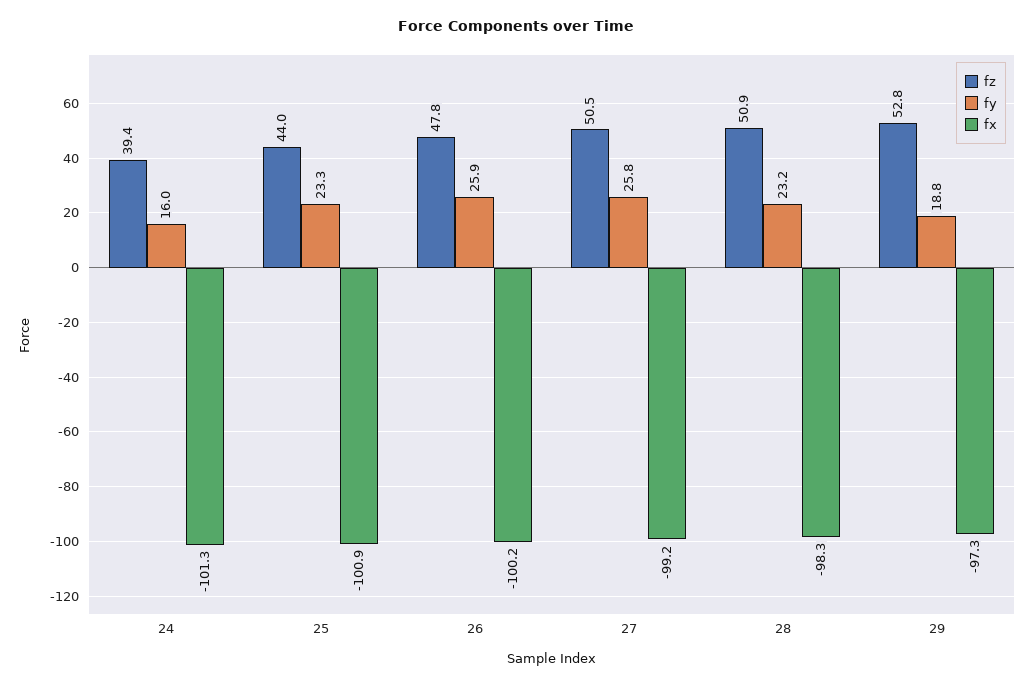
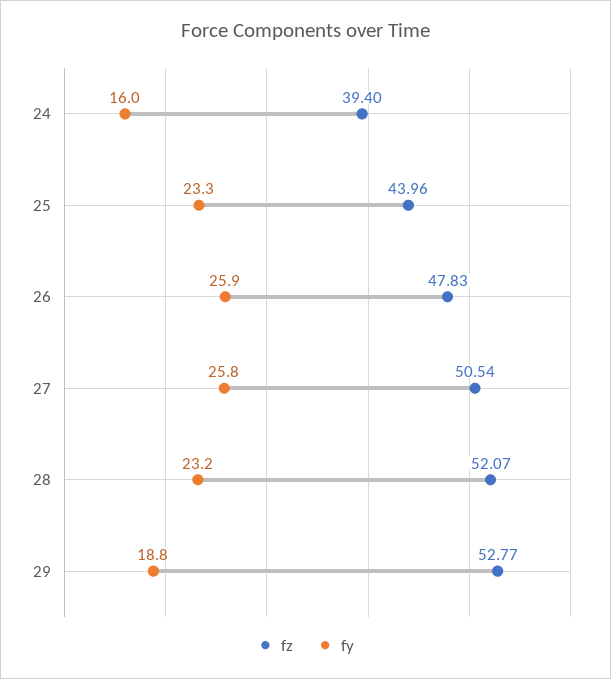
fx, 24: -101.3 -> none
fx, 25: -100.9 -> none
fx, 26: -100.2 -> none
fx, 27: -99.2 -> none
fz, 28: 50.9 -> 52.07
fx, 28: -98.3 -> none
fx, 29: -97.3 -> none

